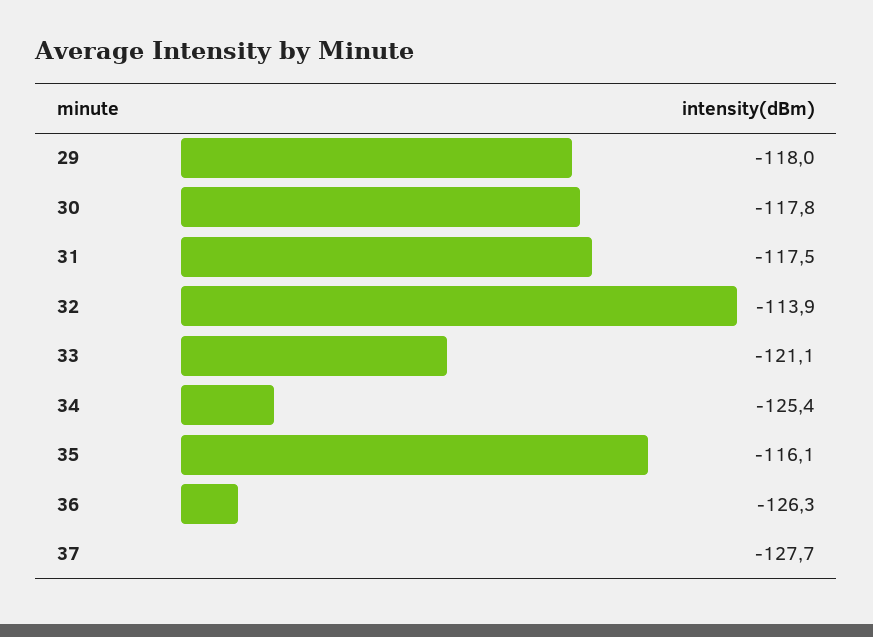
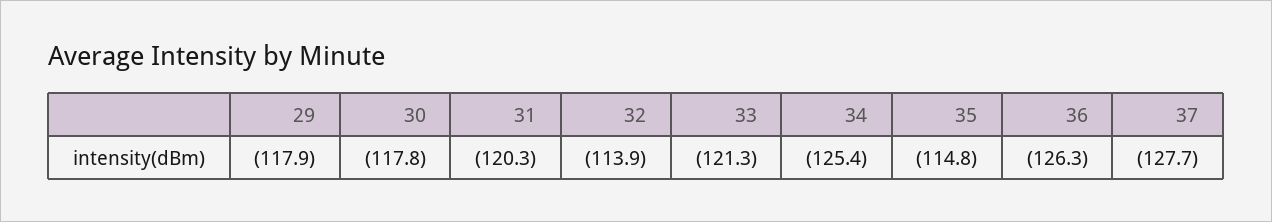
29: -118 -> -117.9
31: -117.5 -> -120.3
33: -121.1 -> -121.3
35: -116.1 -> -114.8

